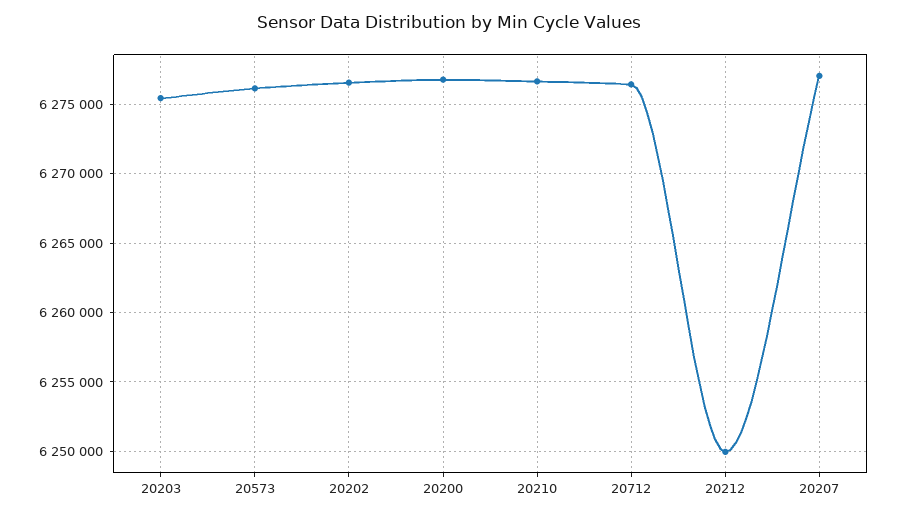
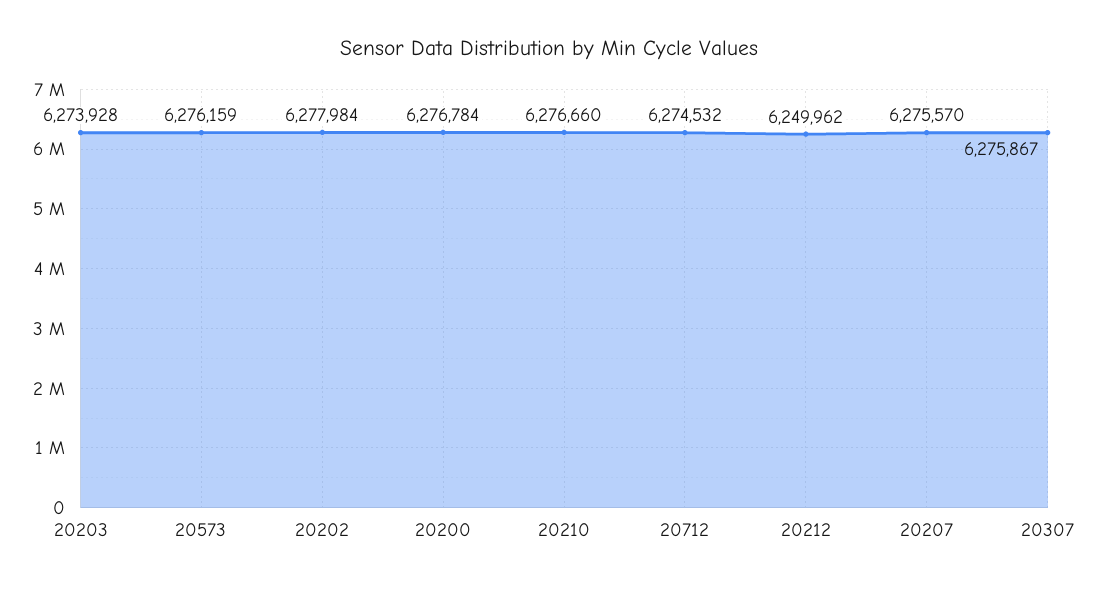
20203: 6275500 -> 6273928
20202: 6276500 -> 6277984
20712: 6276500 -> 6274532
20207: 6277000 -> 6275570
20307: none -> 6275867

